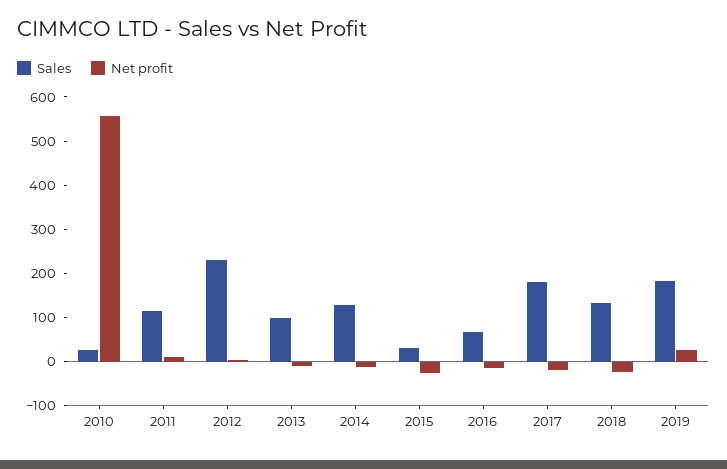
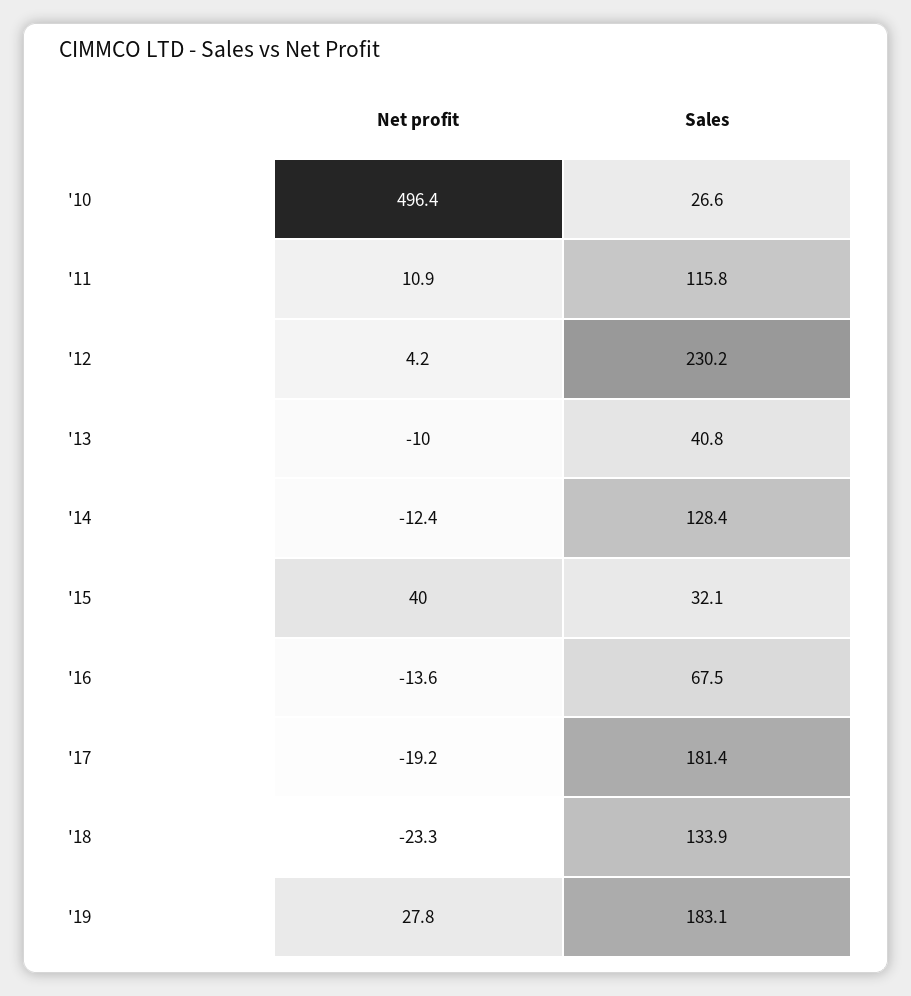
Net profit, 2010: 560 -> 496.4
Sales, 2013: 100 -> 40.8
Net profit, 2015: -20 -> 40

